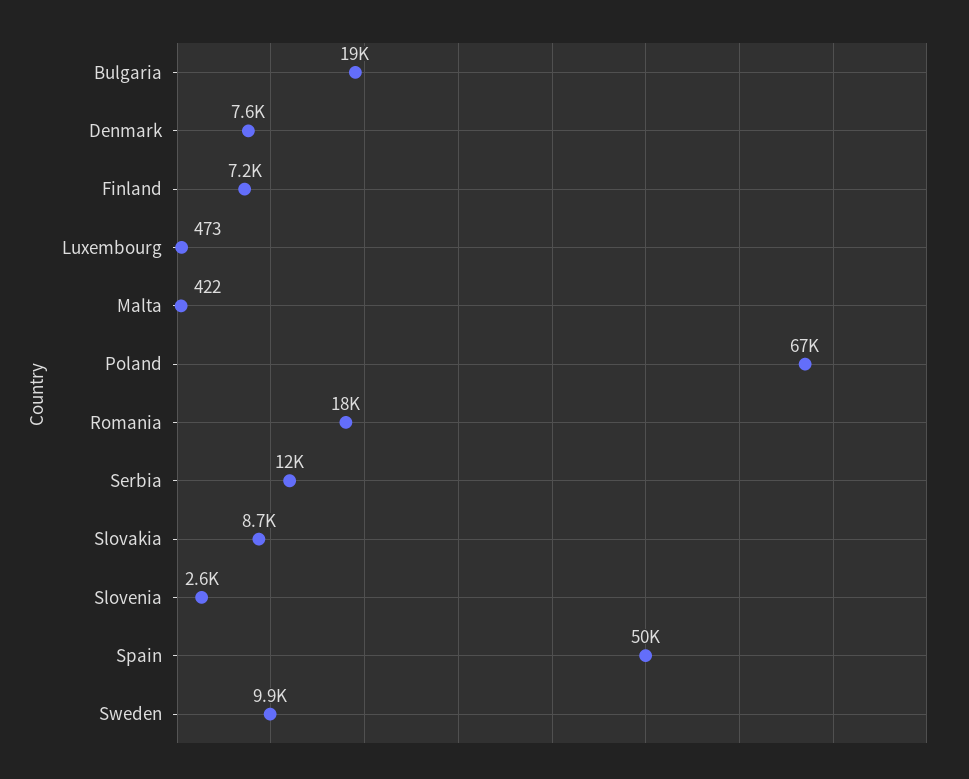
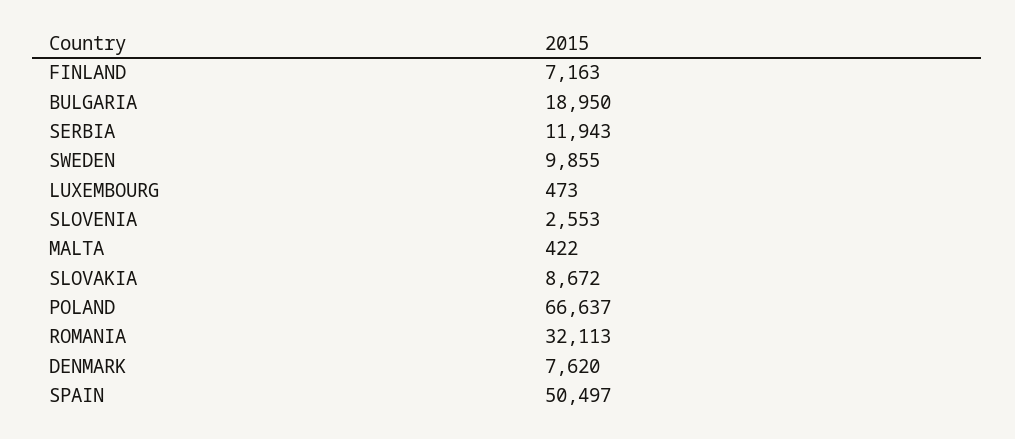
Romania: 18000 -> 32113

